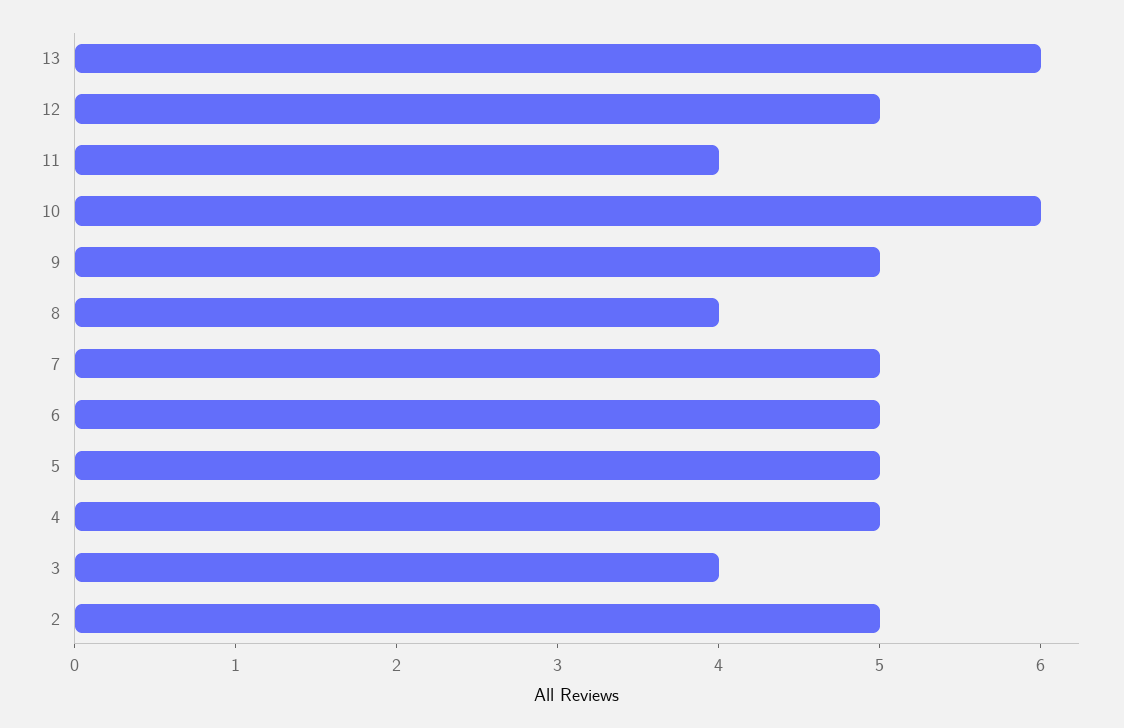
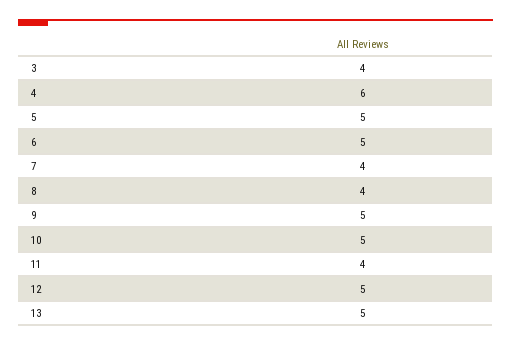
13: 6 -> 5
10: 6 -> 5
7: 5 -> 4
4: 5 -> 6
2: 5 -> none

